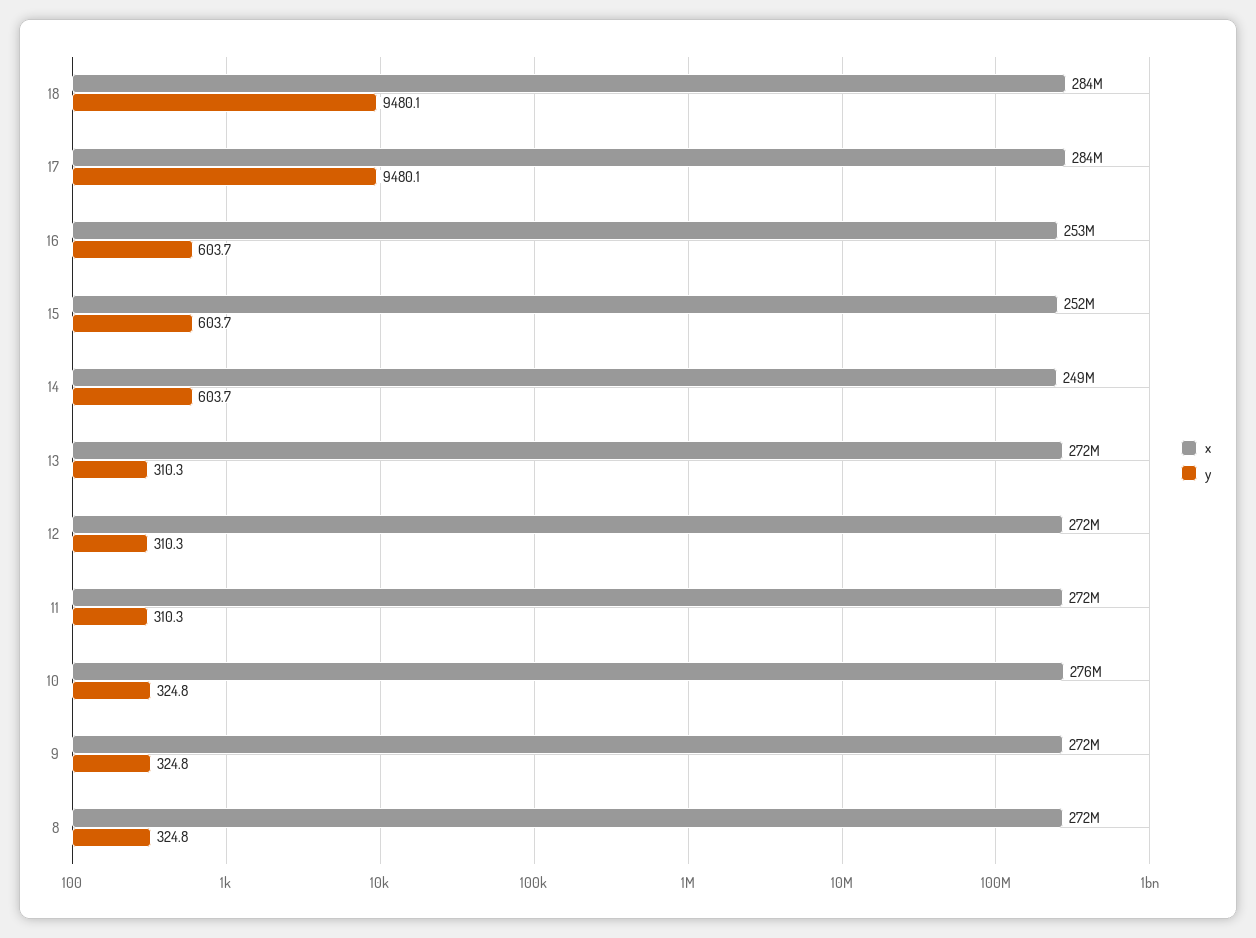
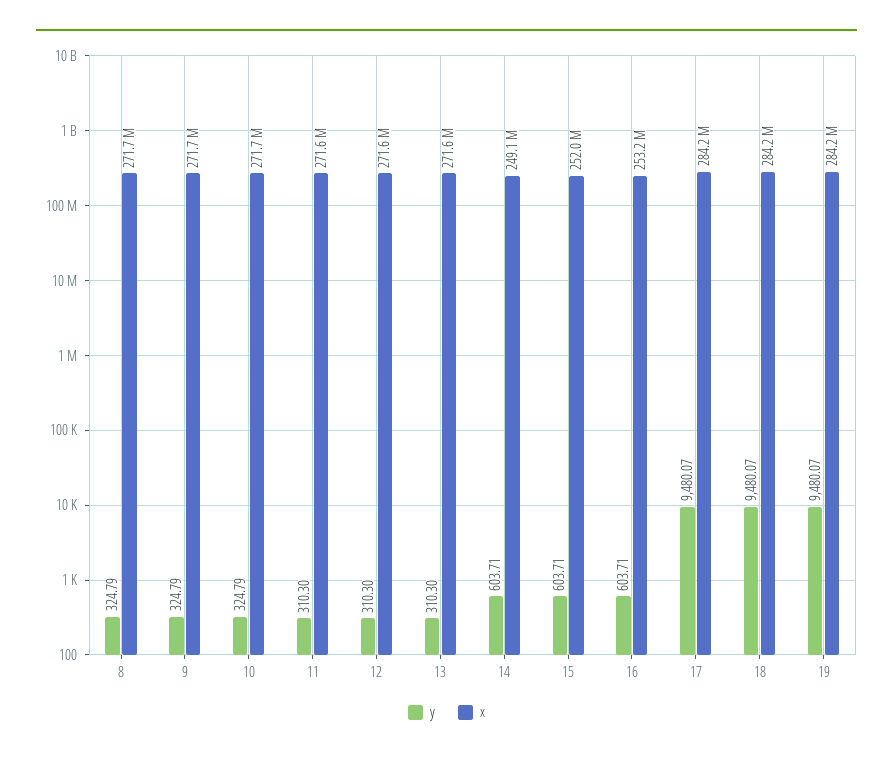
x, 10: 276000000 -> 271700000
y, 19: none -> 9480.07
x, 19: none -> 284200000

